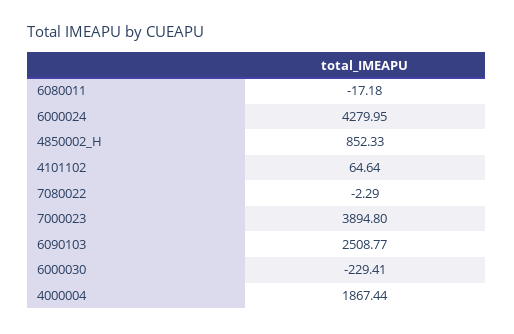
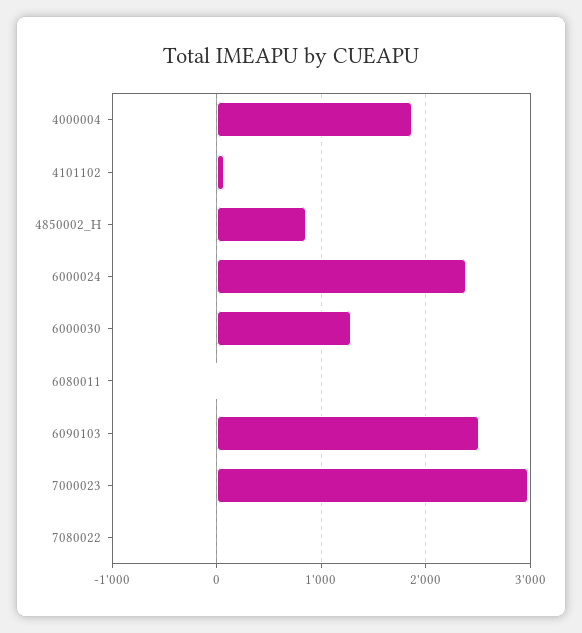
6000024: 4279.95 -> 2400
7000023: 3894.8 -> 3000
6000030: -229.41 -> 1300

